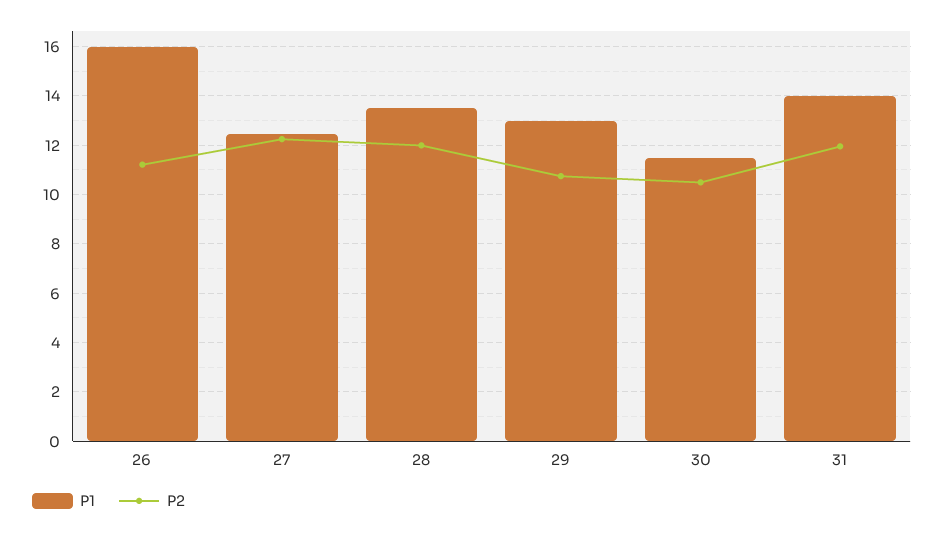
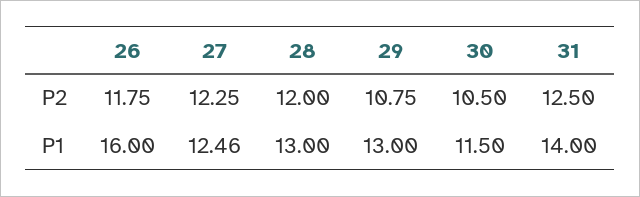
P2, 26: 11.25 -> 11.75
P1, 28: 13.5 -> 13
P2, 31: 12 -> 12.5

